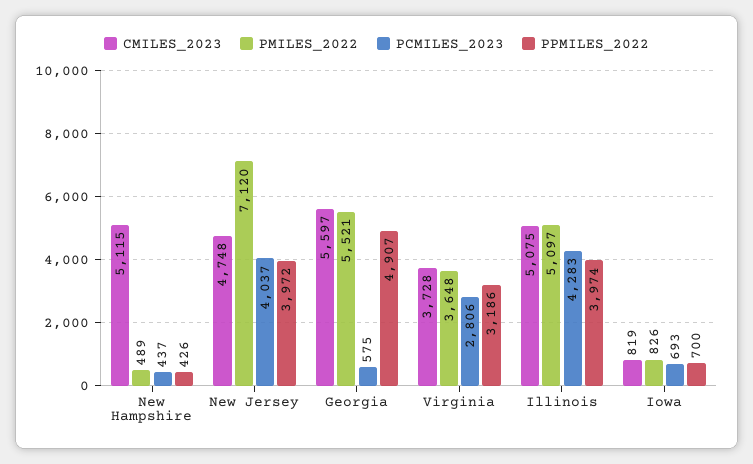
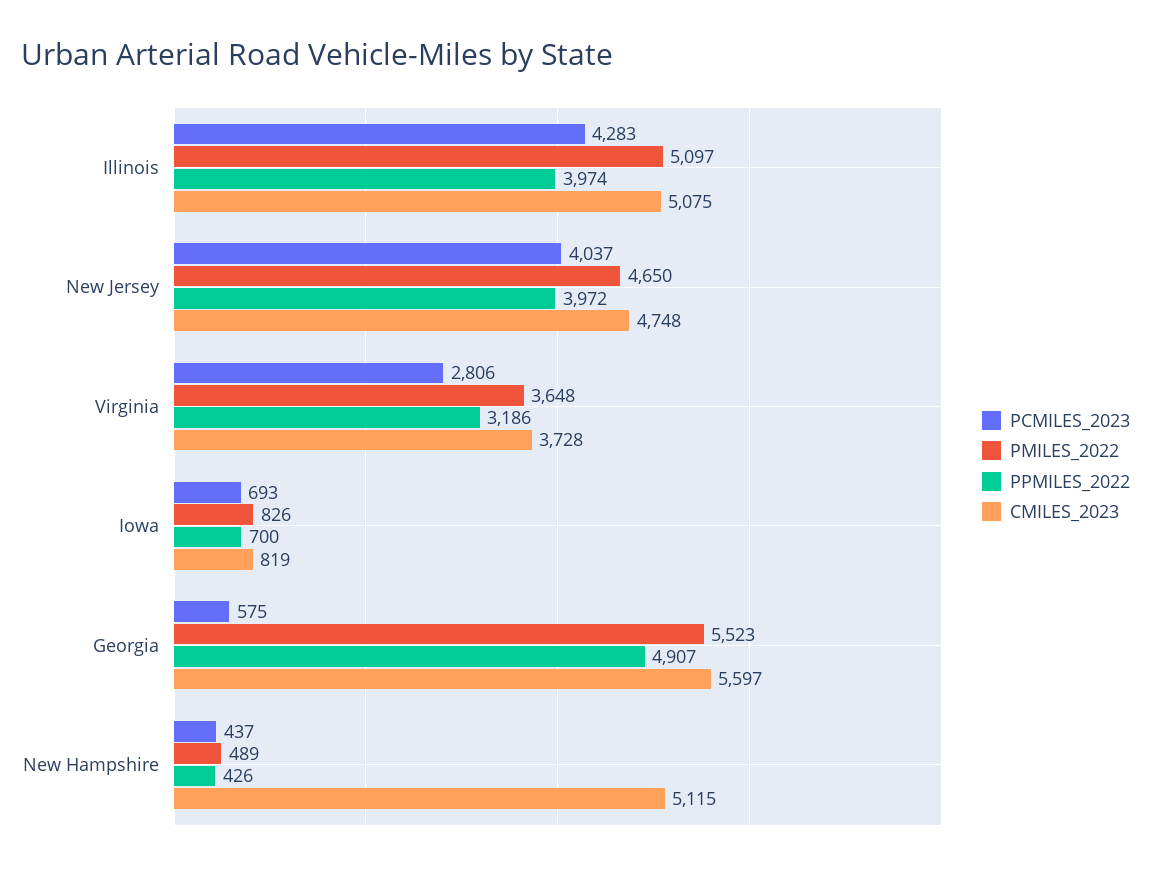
PMILES_2022, New Jersey: 7120 -> 4650
PMILES_2022, Georgia: 5521 -> 5523

